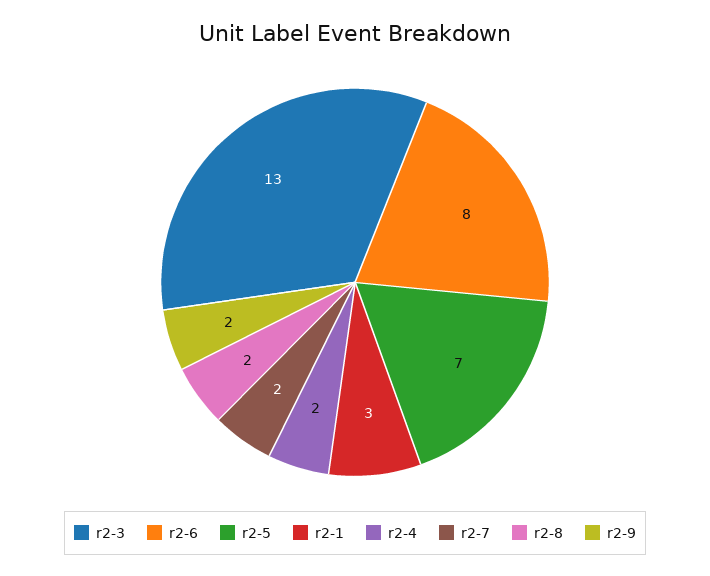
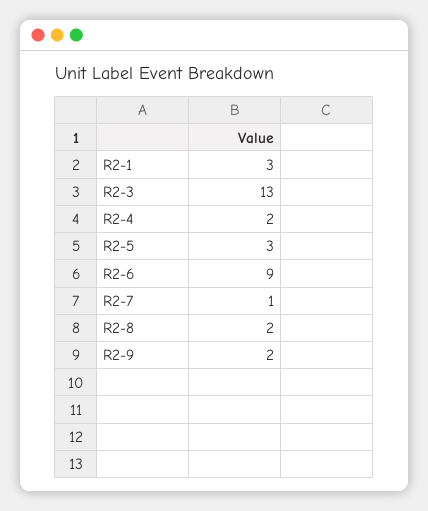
r2-6: 8 -> 9
r2-5: 7 -> 3
r2-7: 2 -> 1

